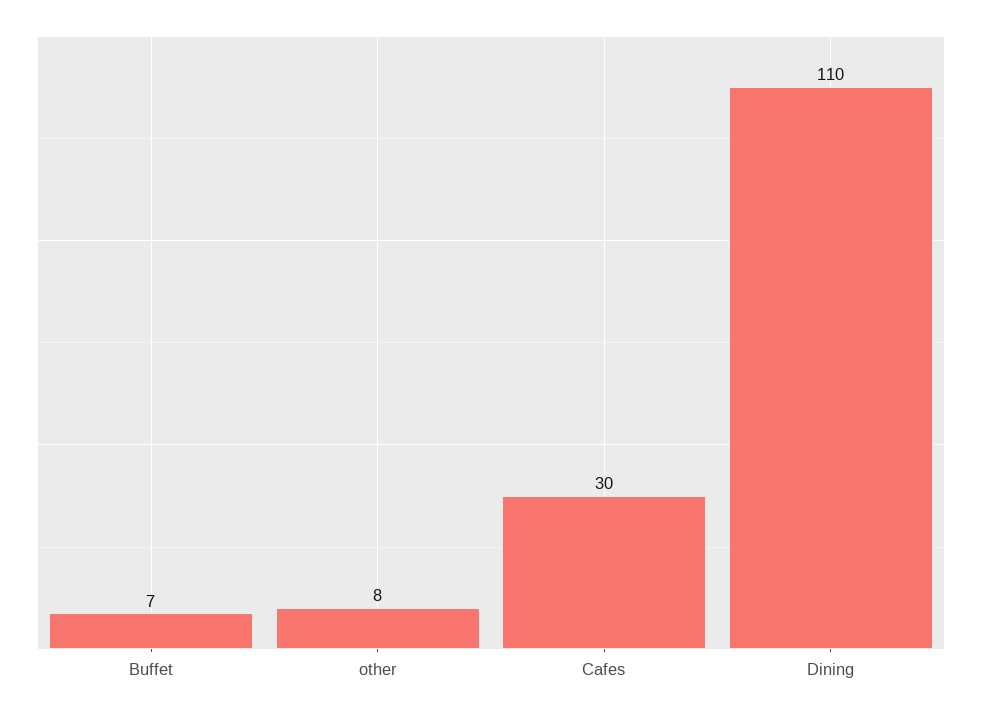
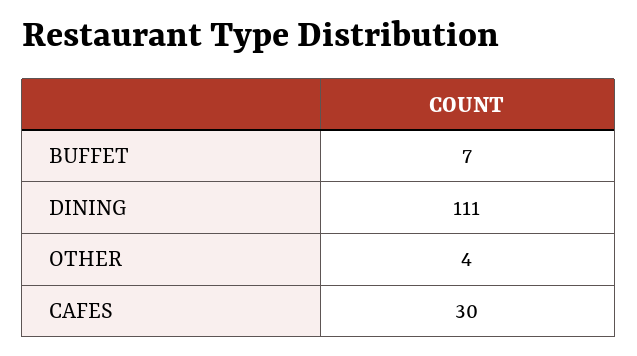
other: 8 -> 4
Dining: 110 -> 111

